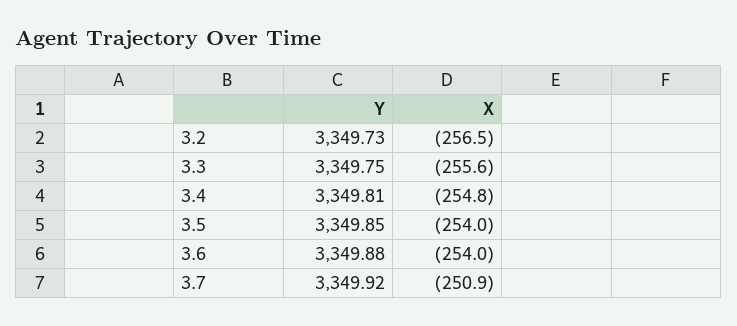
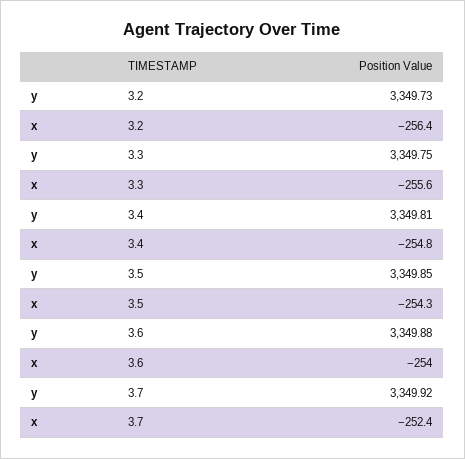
X, 3.2: -256.5 -> -256.4
X, 3.5: -254 -> -254.3
X, 3.7: -250.9 -> -252.4

